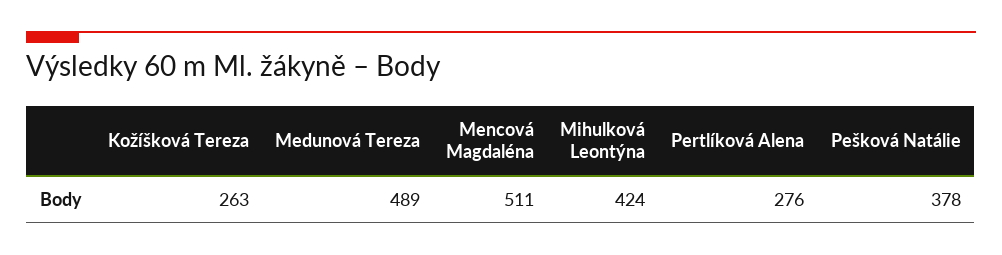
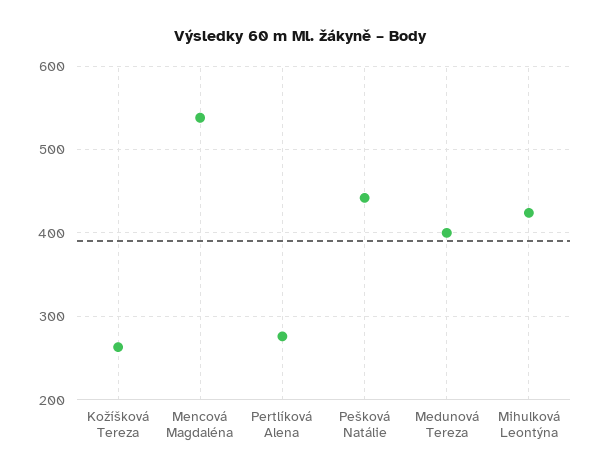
Medunová Tereza: 489 -> 400
Mencová Magdaléna: 511 -> 540
Pešková Natálie: 378 -> 440

